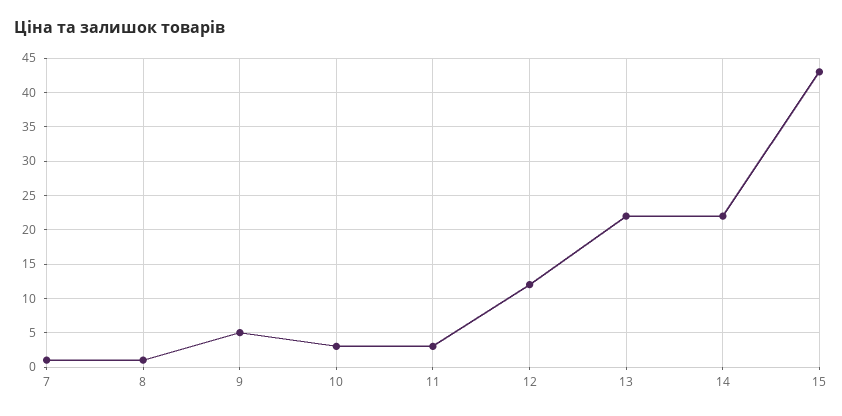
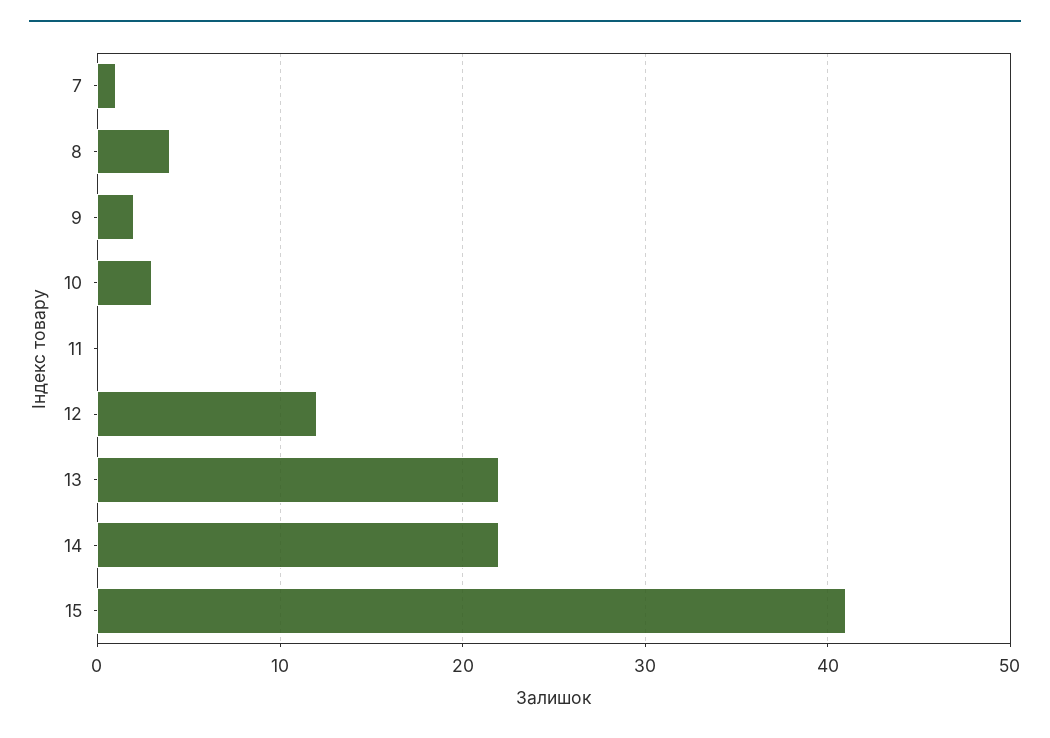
8: 1 -> 4
9: 5 -> 2
11: 3 -> 0
15: 43 -> 41

